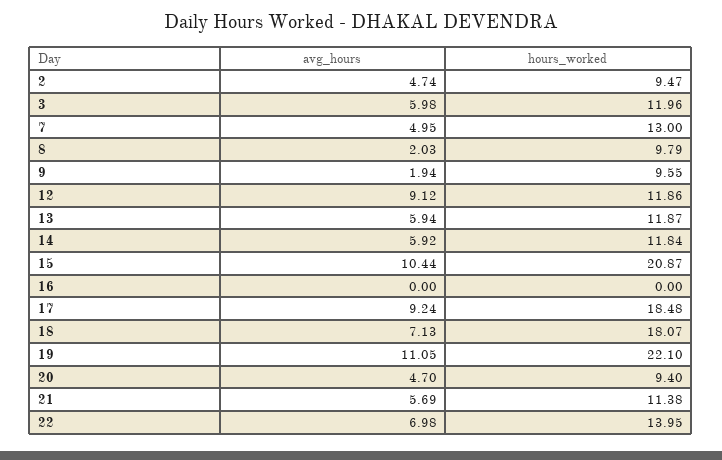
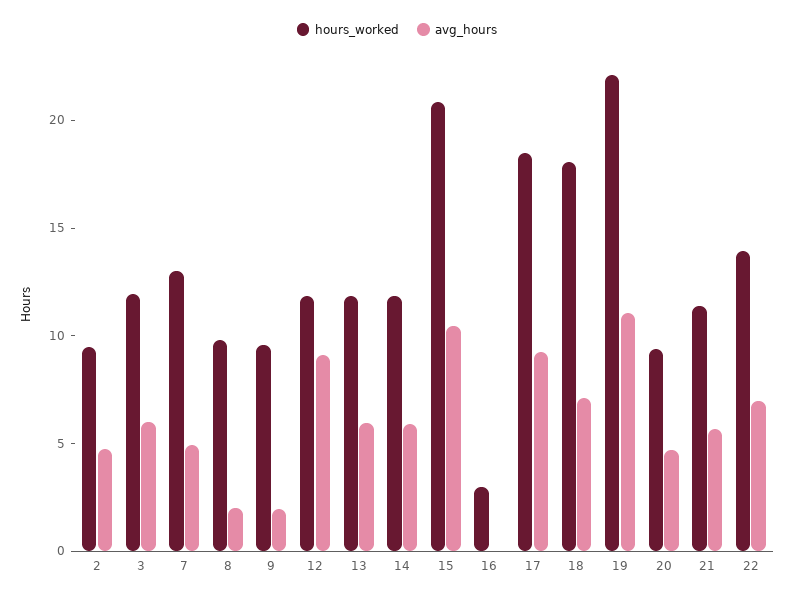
hours_worked, 16: 0 -> 3

